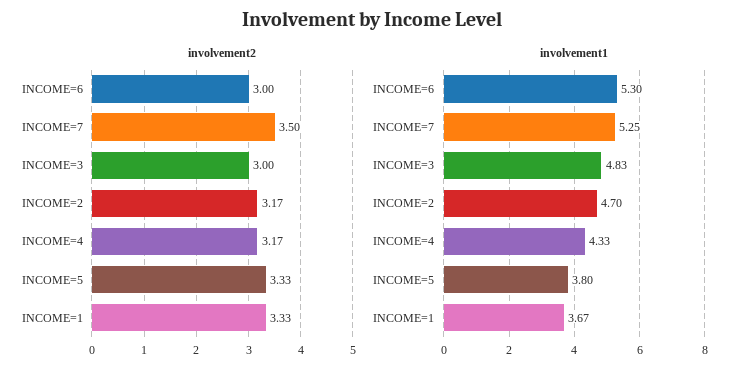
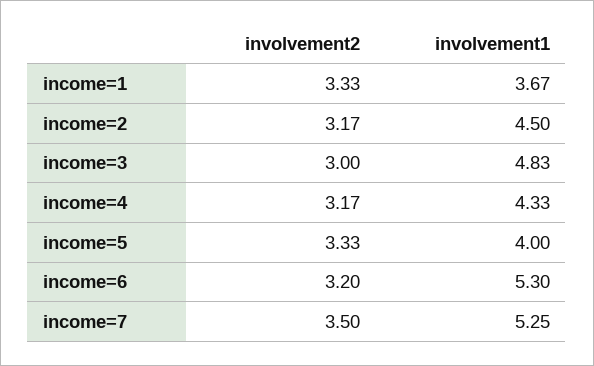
involvement2, INCOME=6: 3 -> 3.2
involvement1, INCOME=2: 4.7 -> 4.5
involvement1, INCOME=5: 3.8 -> 4

